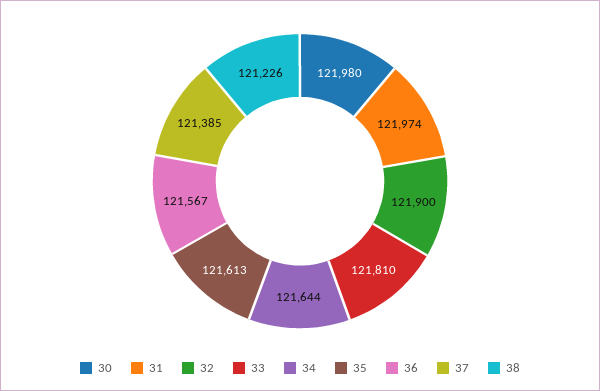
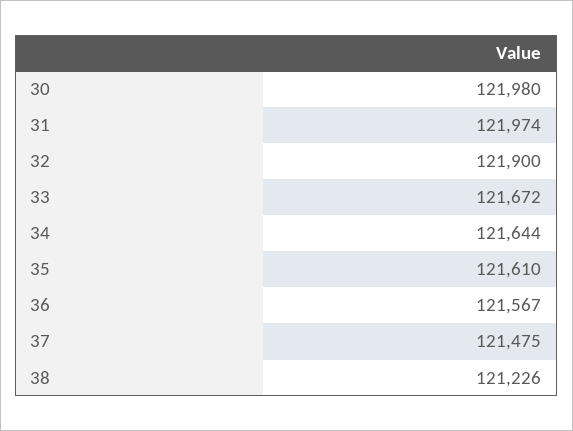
33: 121810 -> 121672
35: 121613 -> 121610
37: 121385 -> 121475

